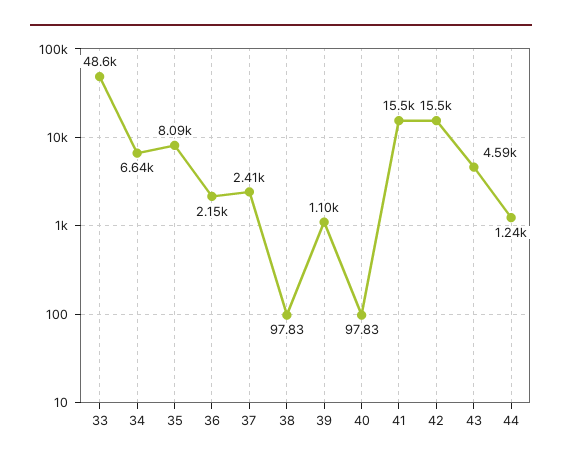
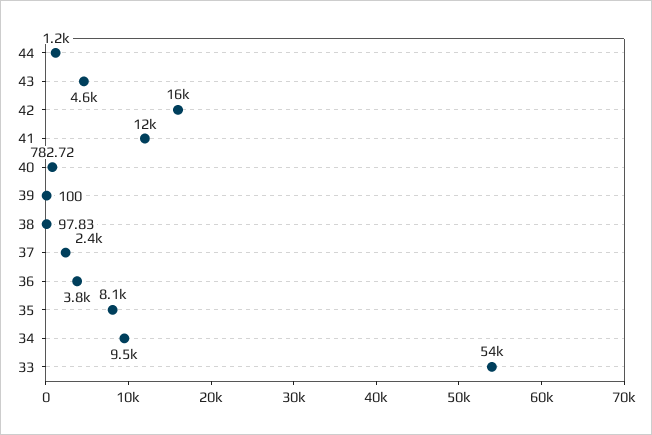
33: 48600 -> 54000
34: 6640 -> 9500
36: 2150 -> 3800
39: 1100 -> 100
40: 97.83 -> 782.72
41: 15500 -> 12000

